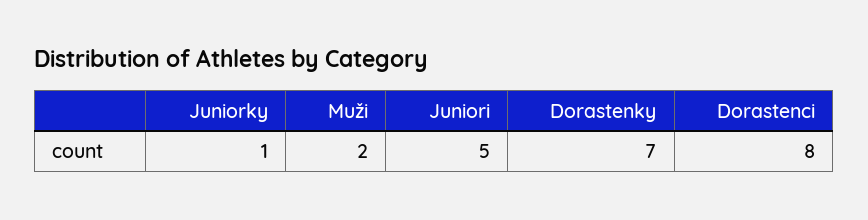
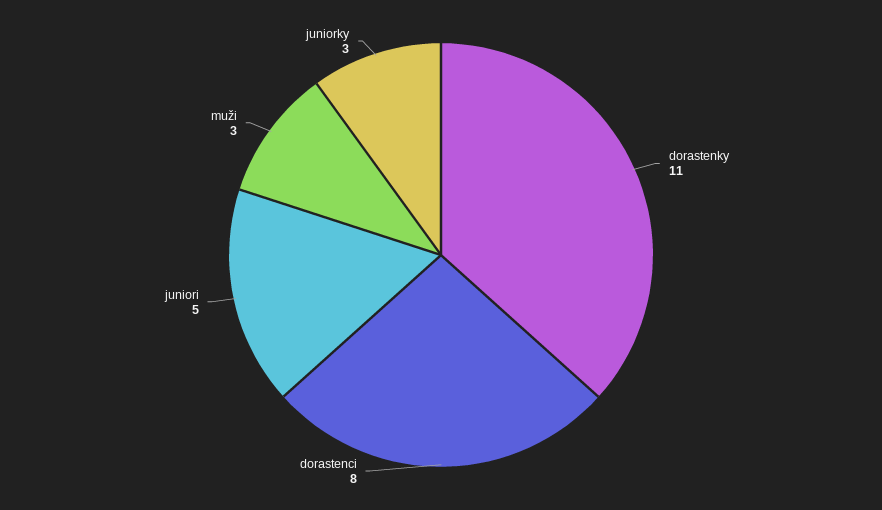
Juniorky: 1 -> 3
Muži: 2 -> 3
Dorastenky: 7 -> 11

